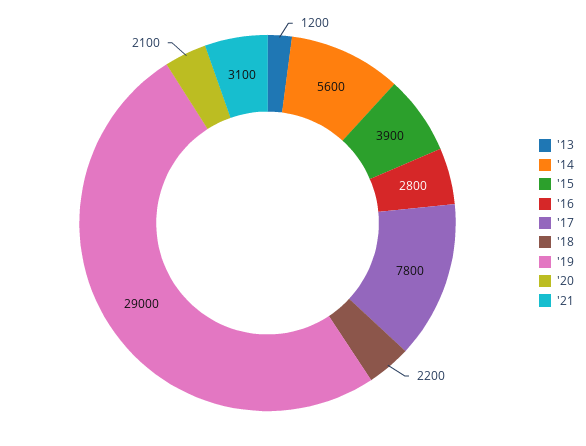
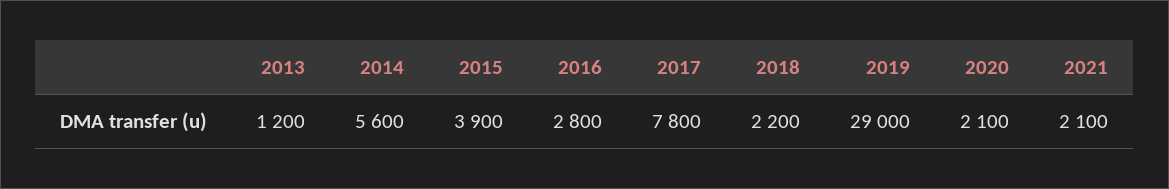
'21: 3100 -> 2100

